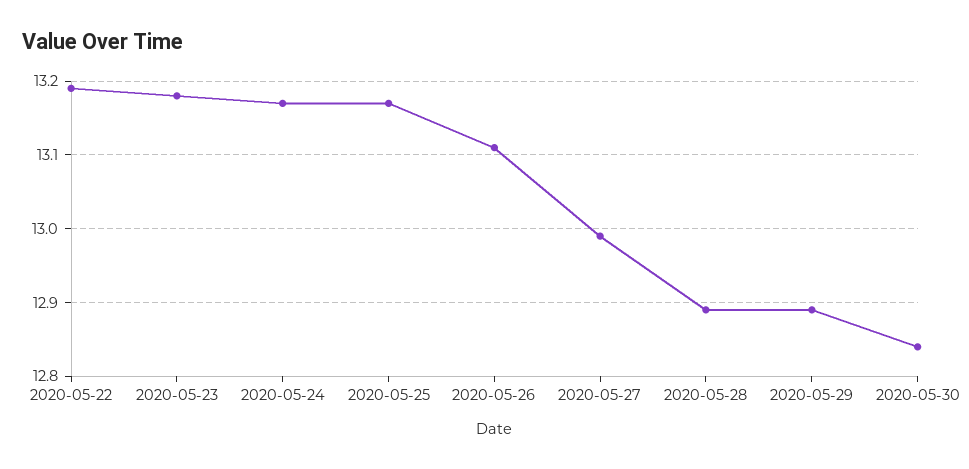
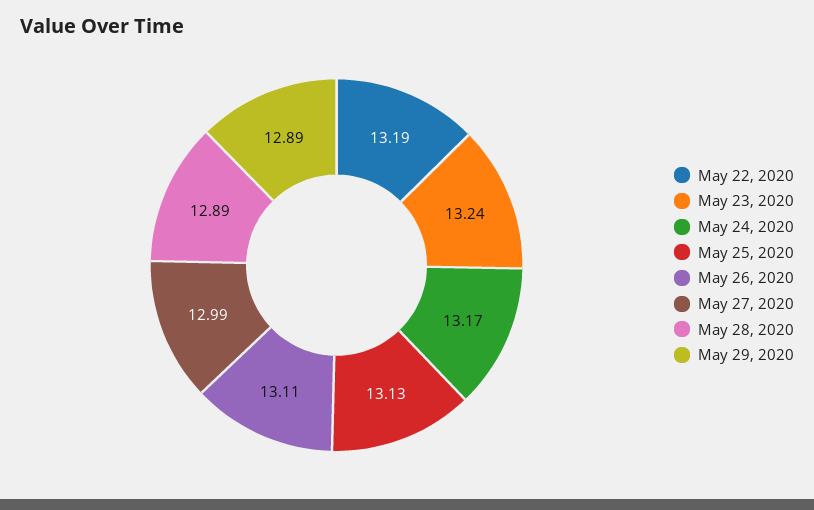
2020-05-23: 13.18 -> 13.24
2020-05-25: 13.17 -> 13.13
2020-05-30: 12.84 -> none

